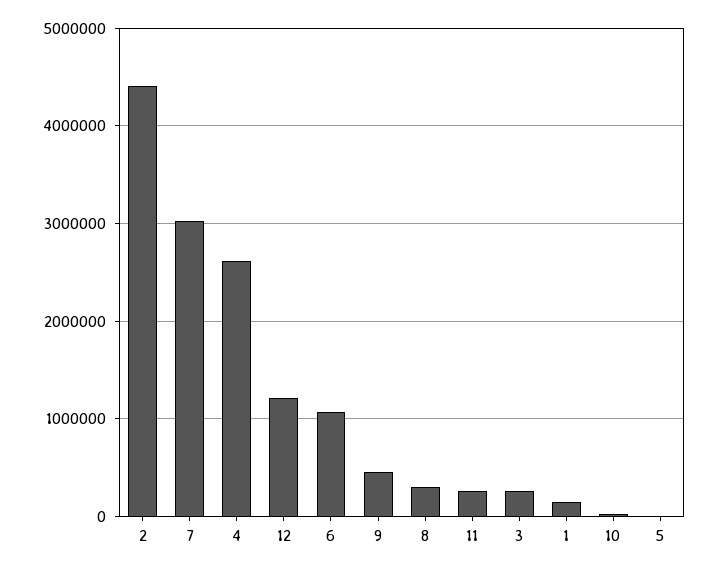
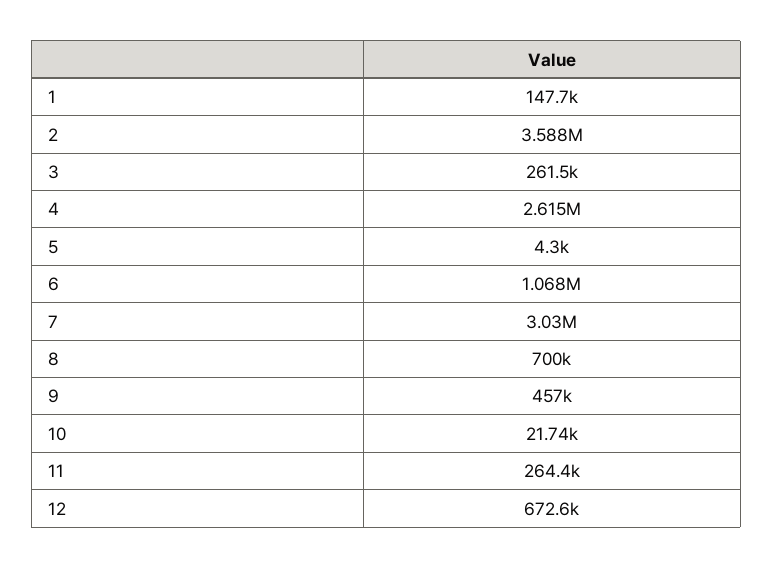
2: 4400000 -> 3588000
12: 1200000 -> 672600
8: 300000 -> 700000

